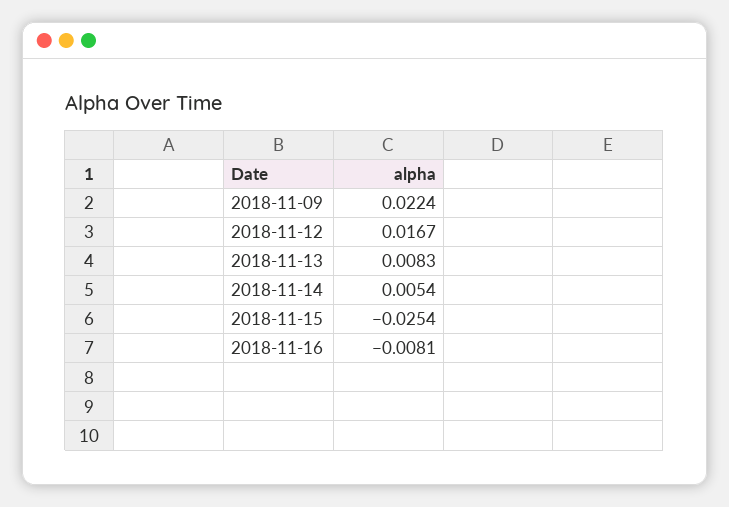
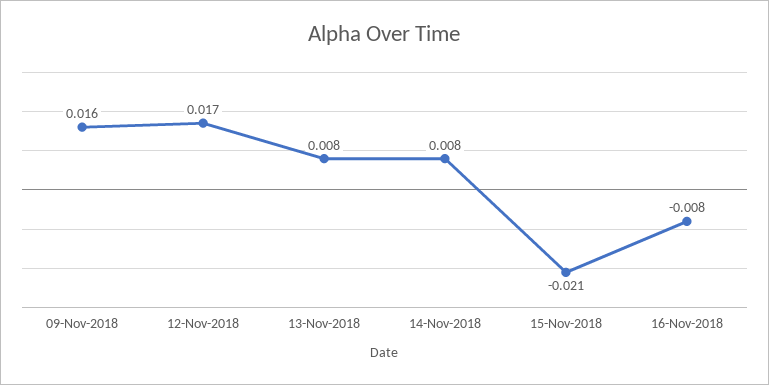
2018-11-09: 0.0224 -> 0.016
2018-11-14: 0.0054 -> 0.008
2018-11-15: -0.0254 -> -0.021

